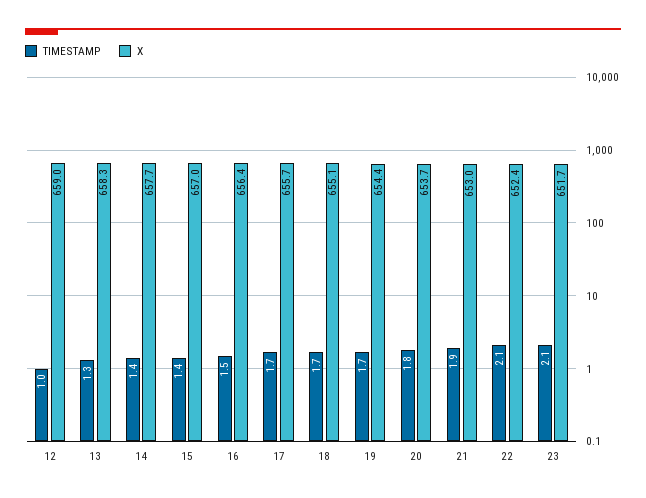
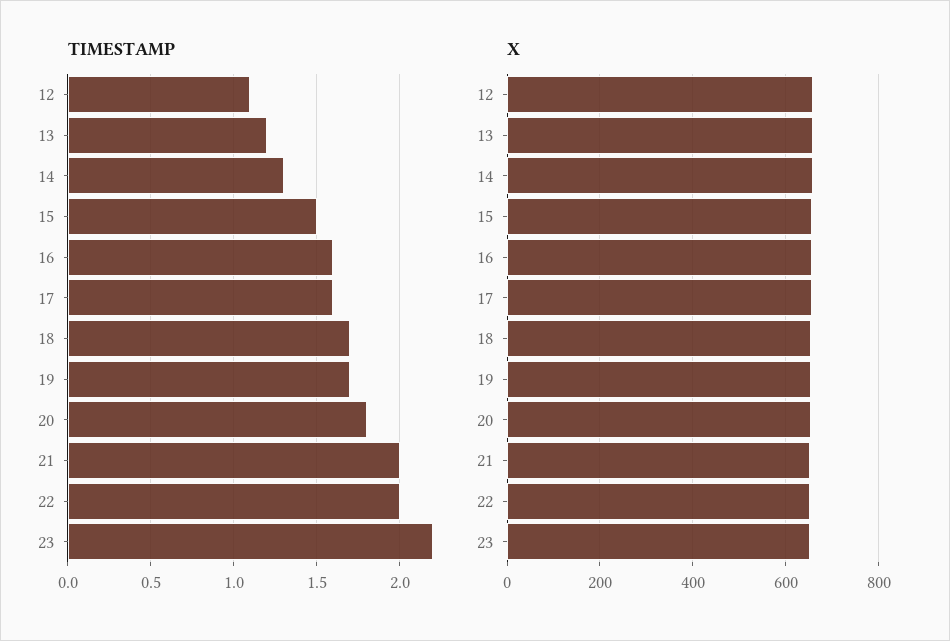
TIMESTAMP, 12: 1 -> 1.1
TIMESTAMP, 13: 1.3 -> 1.2
TIMESTAMP, 14: 1.4 -> 1.3
TIMESTAMP, 15: 1.4 -> 1.5
TIMESTAMP, 16: 1.5 -> 1.6
TIMESTAMP, 17: 1.7 -> 1.6
TIMESTAMP, 21: 1.9 -> 2
TIMESTAMP, 22: 2.1 -> 2
TIMESTAMP, 23: 2.1 -> 2.2

